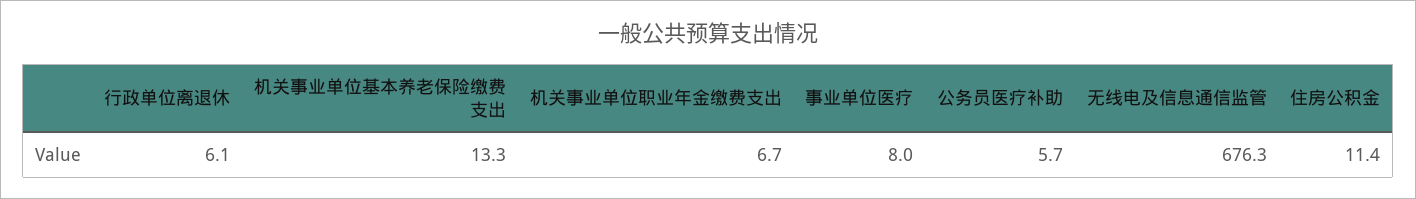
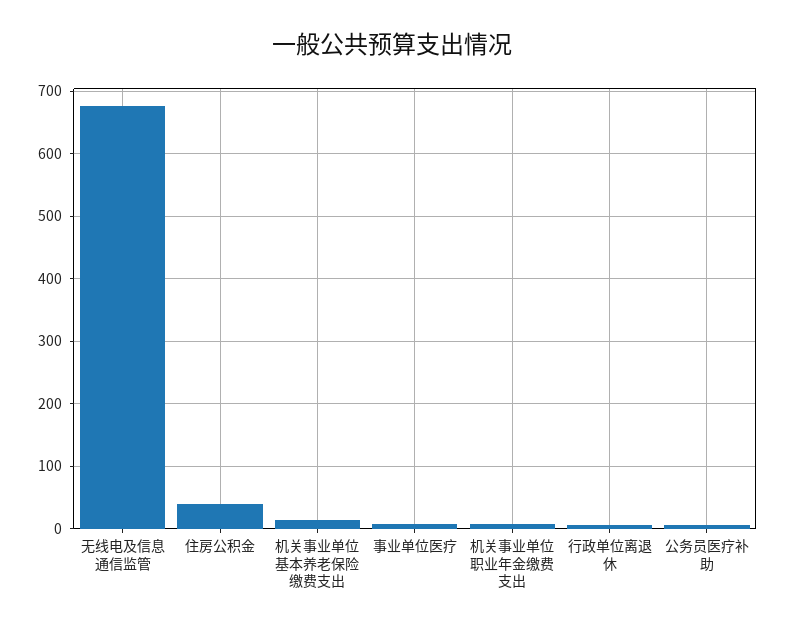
住房公积金: 11.4 -> 40

